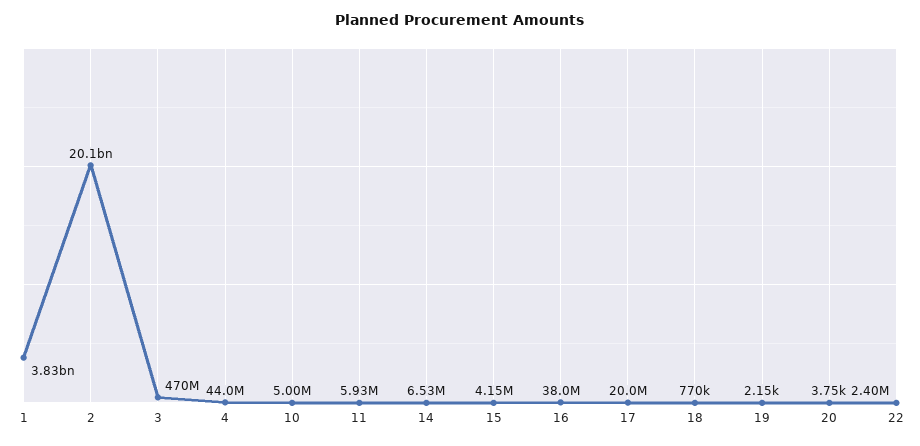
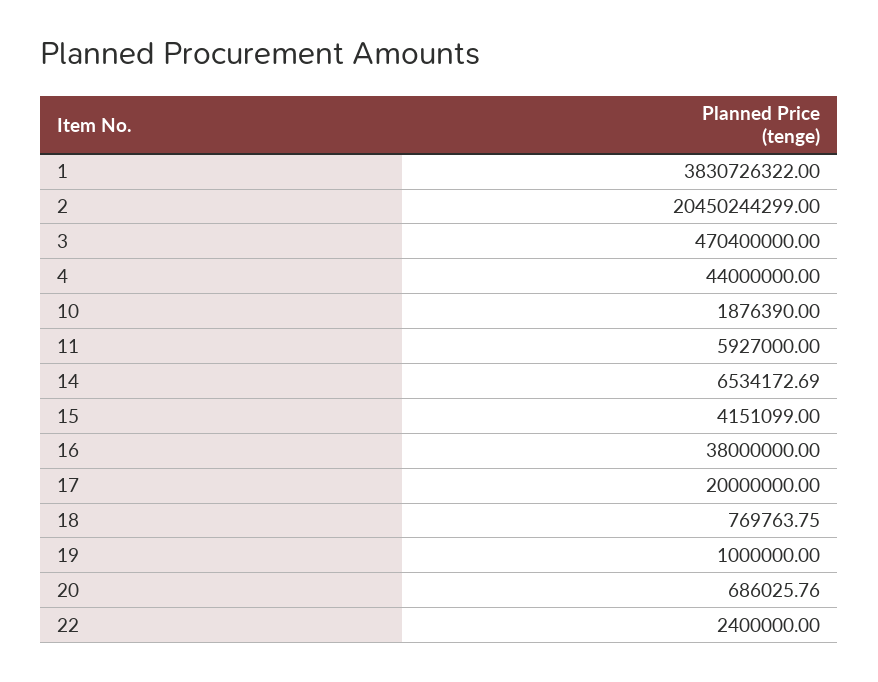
2: 20100000000 -> 20450244299
10: 5000000 -> 1876390
19: 2150 -> 1000000
20: 3750 -> 686025.76

